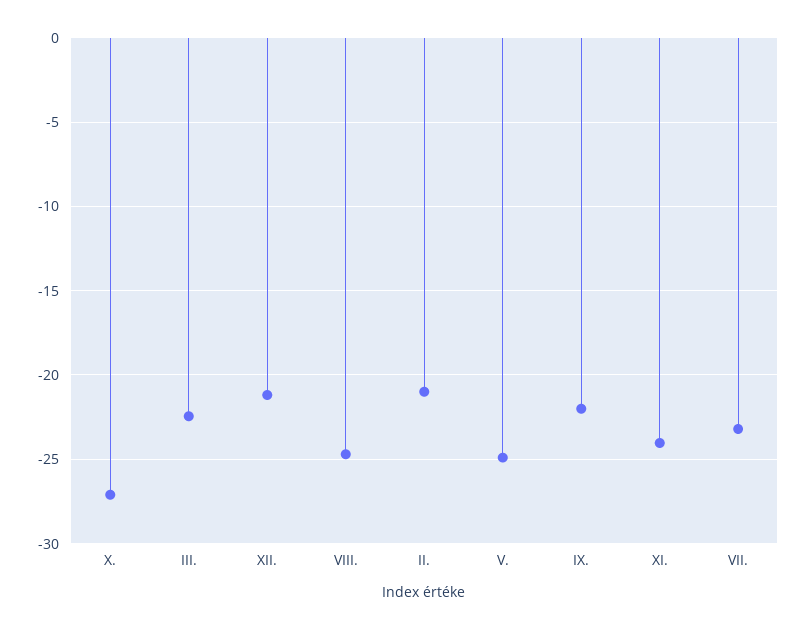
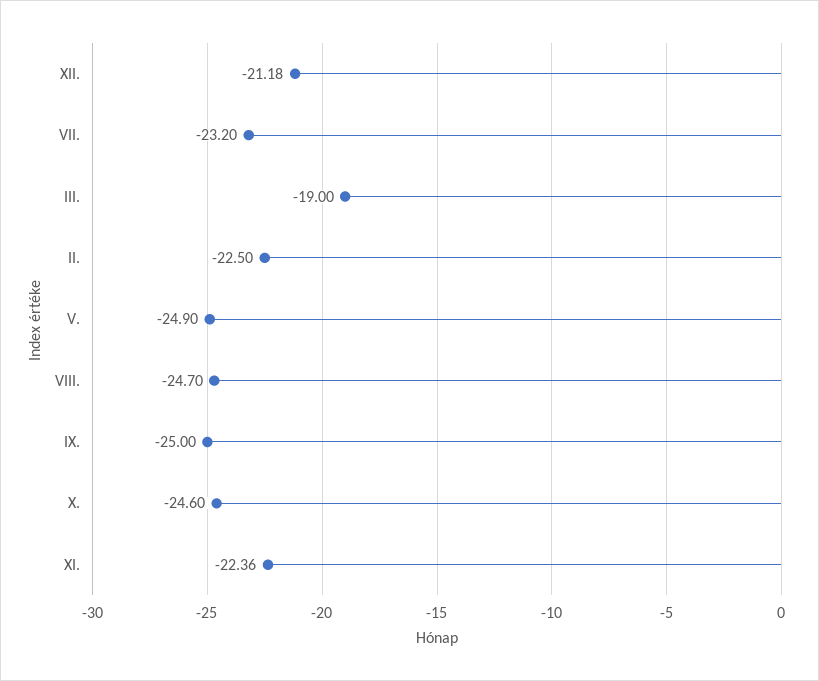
X.: -27 -> -24.6
III.: -22.5 -> -19
II.: -21 -> -22.5
IX.: -22 -> -25
XI.: -24 -> -22.36

